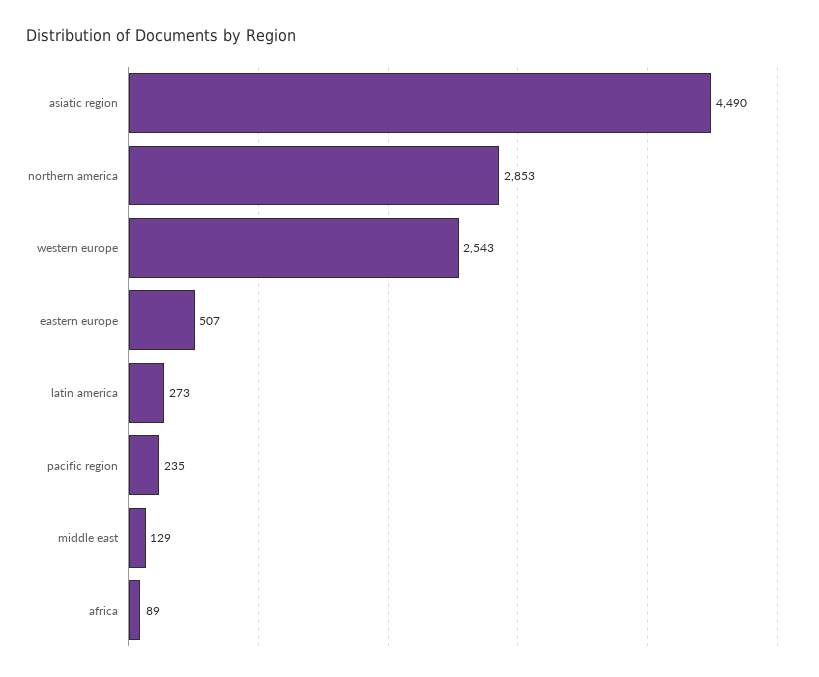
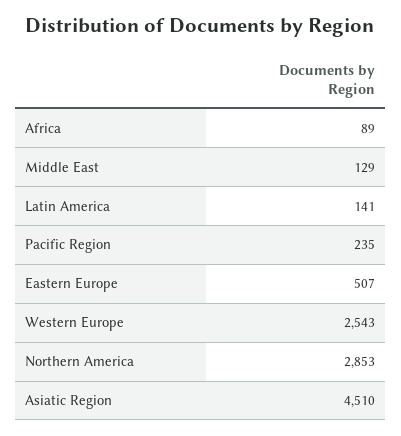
asiatic region: 4490 -> 4510
latin america: 273 -> 141

